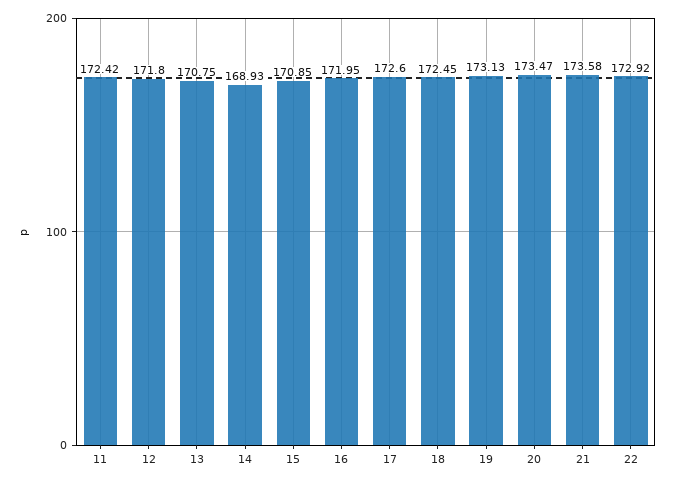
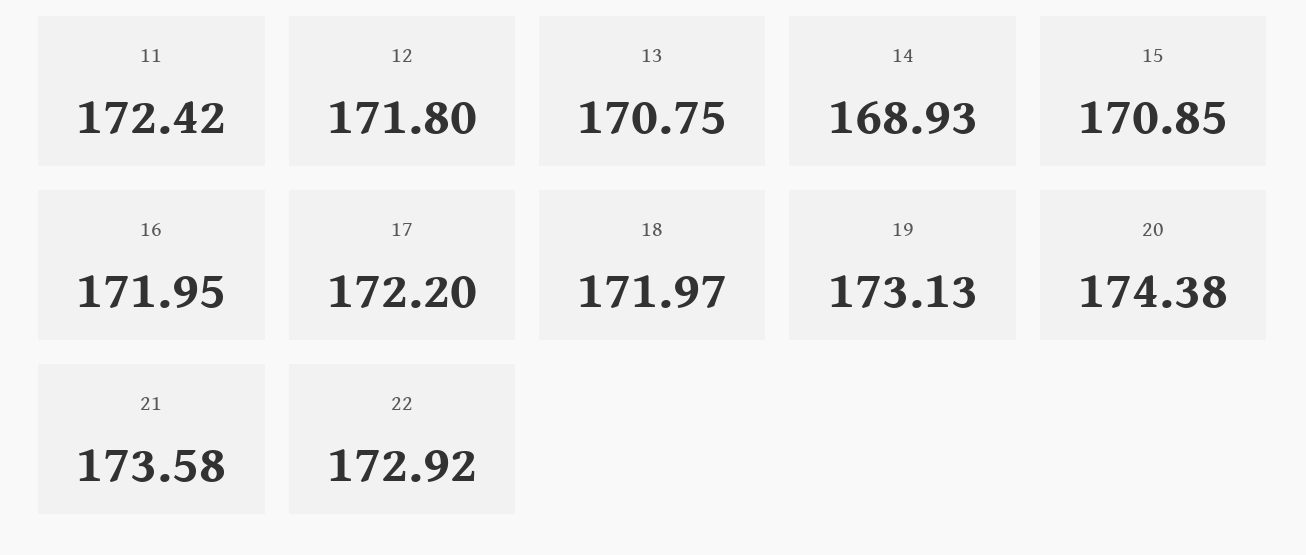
17: 172.6 -> 172.2
18: 172.45 -> 171.97
20: 173.47 -> 174.38

